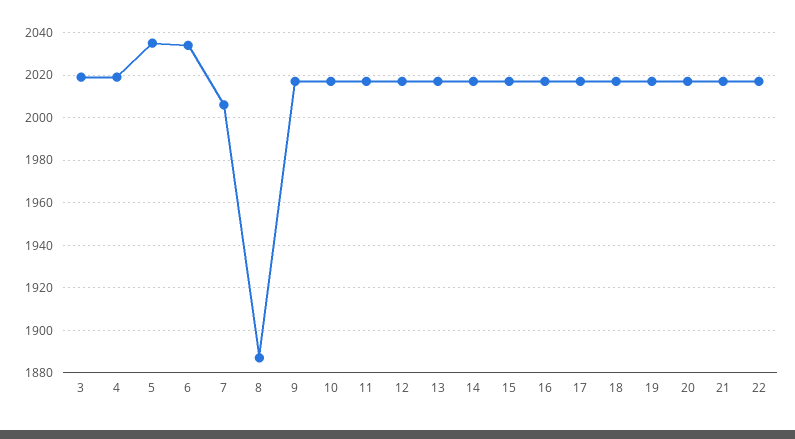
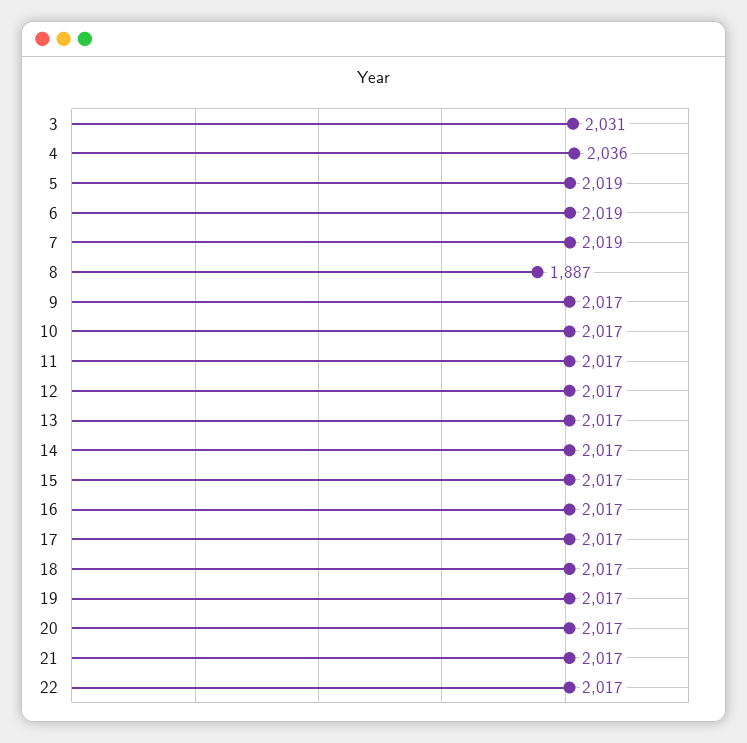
3: 2020 -> 2031
4: 2020 -> 2036
5: 2035 -> 2019
6: 2035 -> 2019
7: 2005 -> 2019

